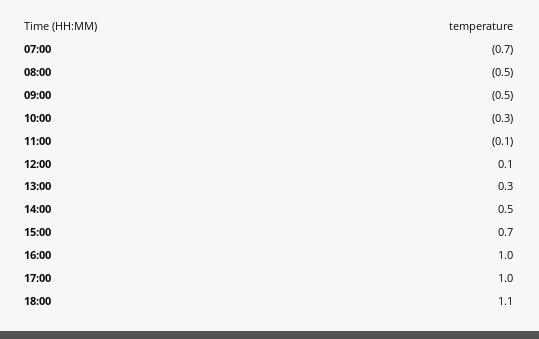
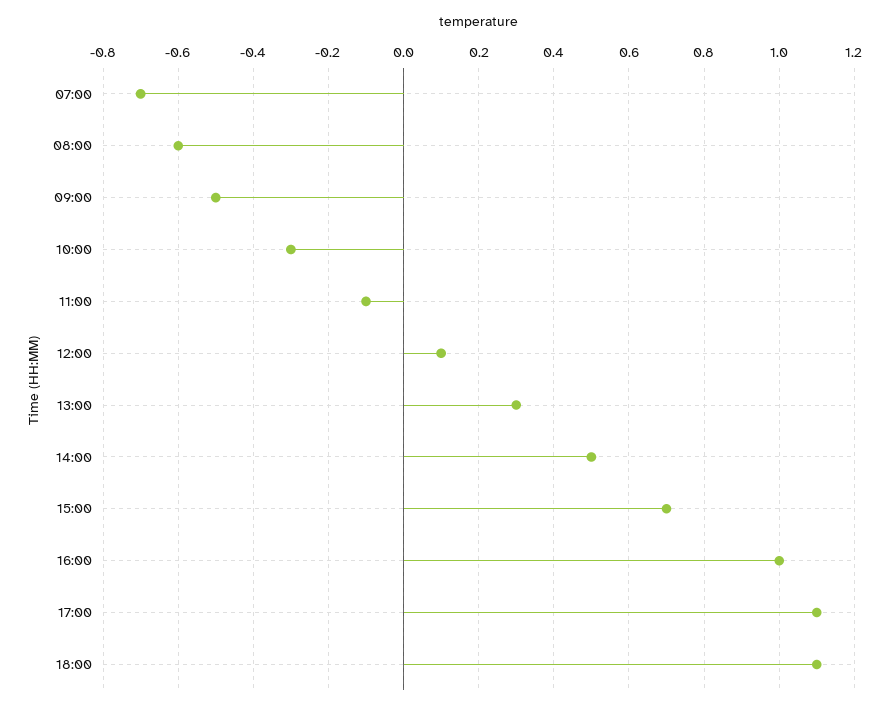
08:00: -0.5 -> -0.6
17:00: 1 -> 1.1

